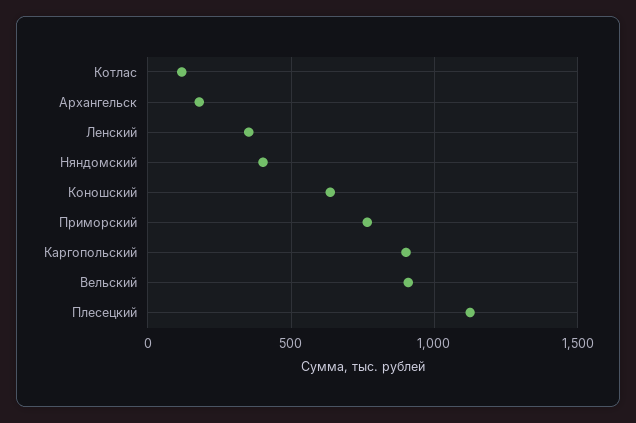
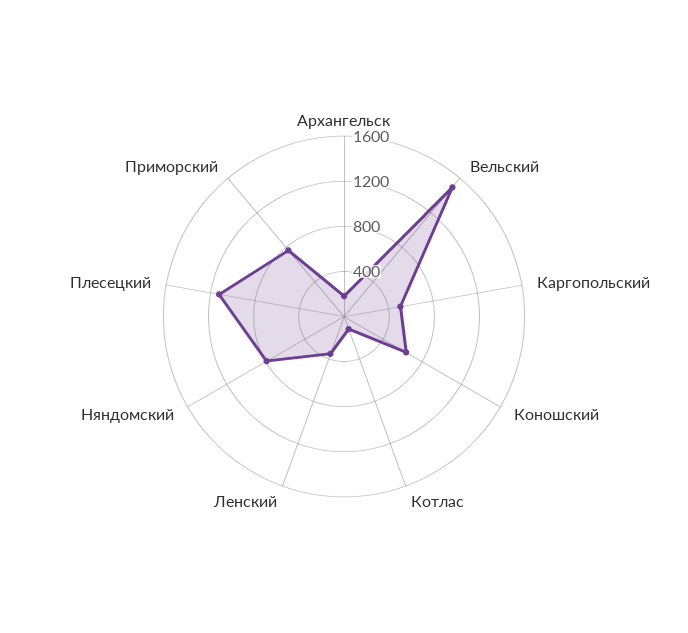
Няндомский: 400 -> 800
Каргопольский: 900 -> 500
Вельский: 900 -> 1500

